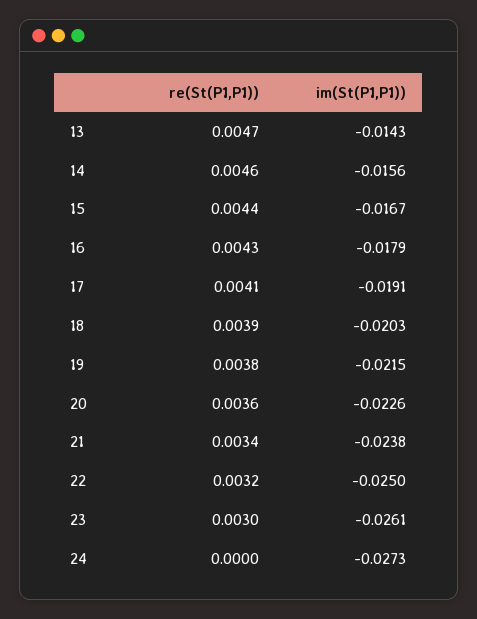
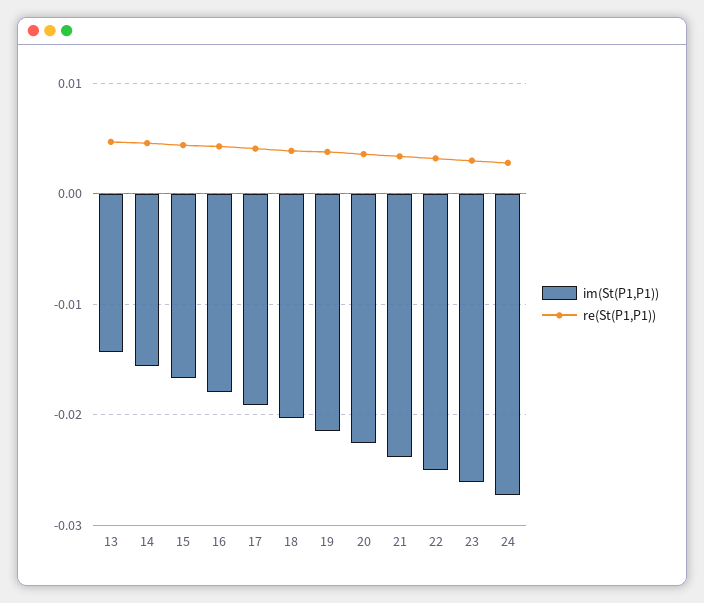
re(St(P1,P1)), 24: 0 -> 0.003

